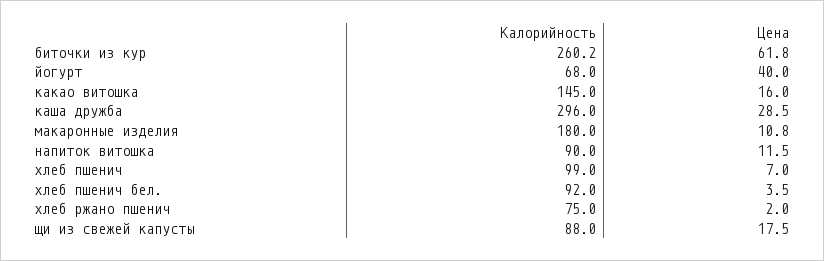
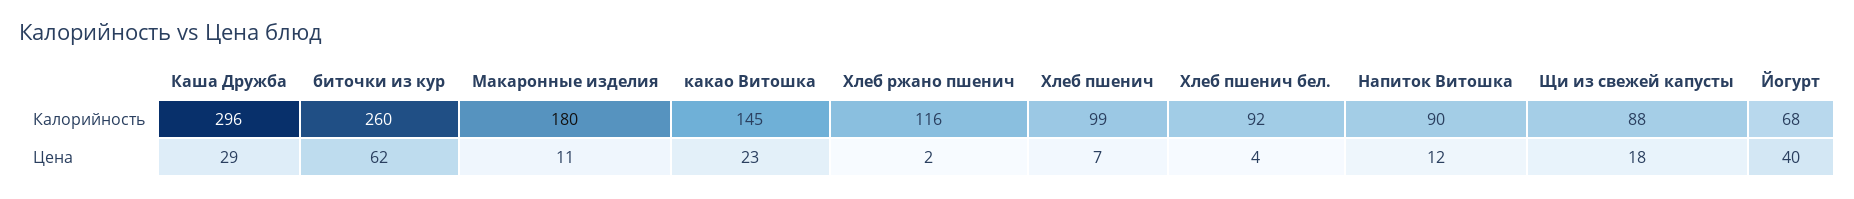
Цена, какао витошка: 16 -> 23
Калорийность, хлеб ржано пшенич: 75 -> 116

